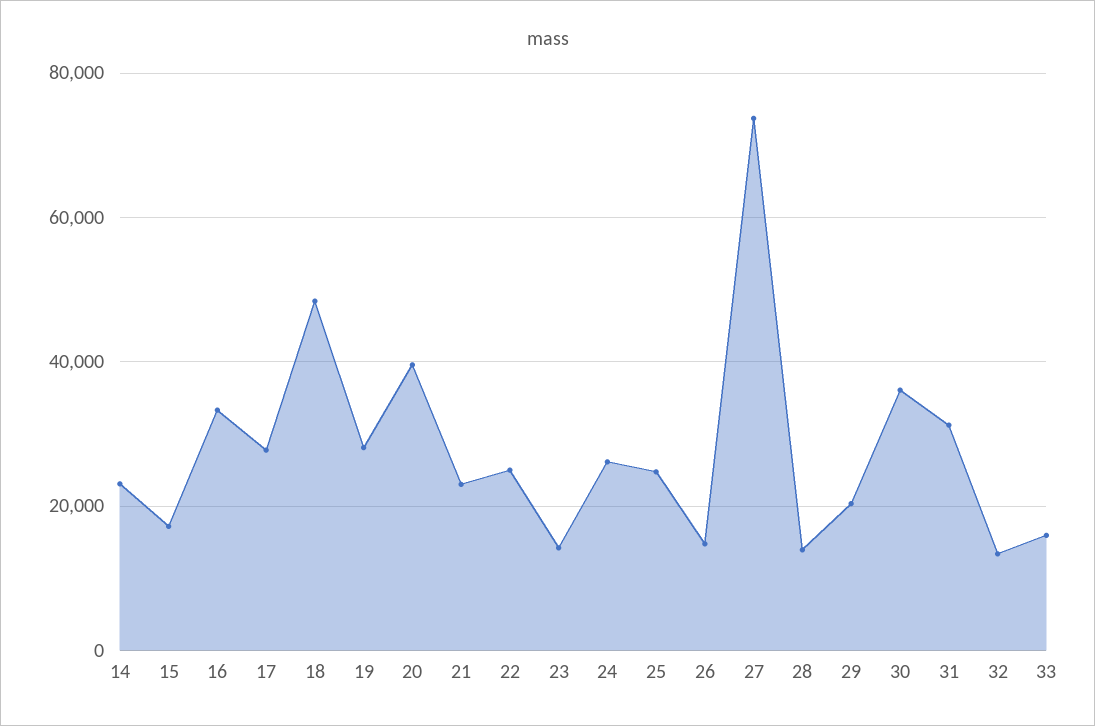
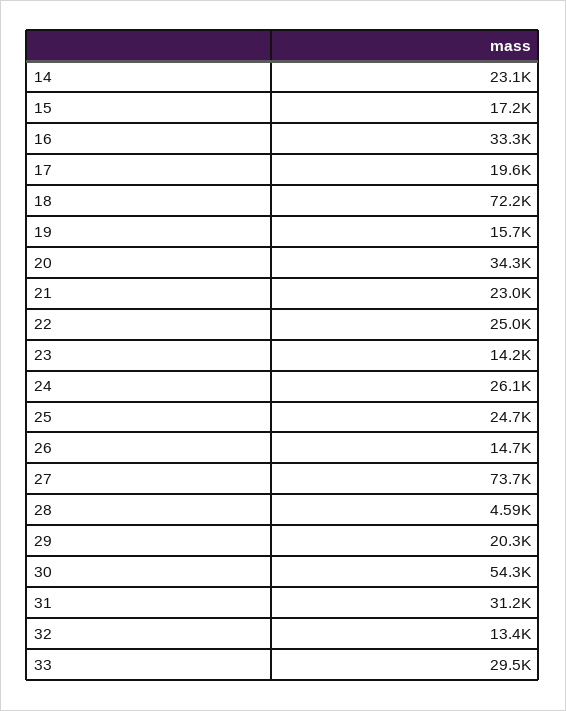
17: 28000 -> 19600
18: 48000 -> 72200
19: 28000 -> 15700
20: 40000 -> 34300
28: 14000 -> 4590
30: 36000 -> 54300
33: 16000 -> 29500

